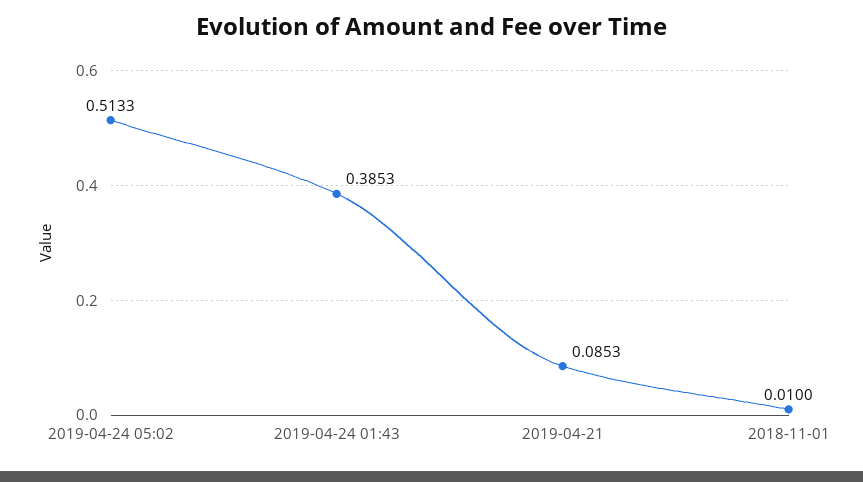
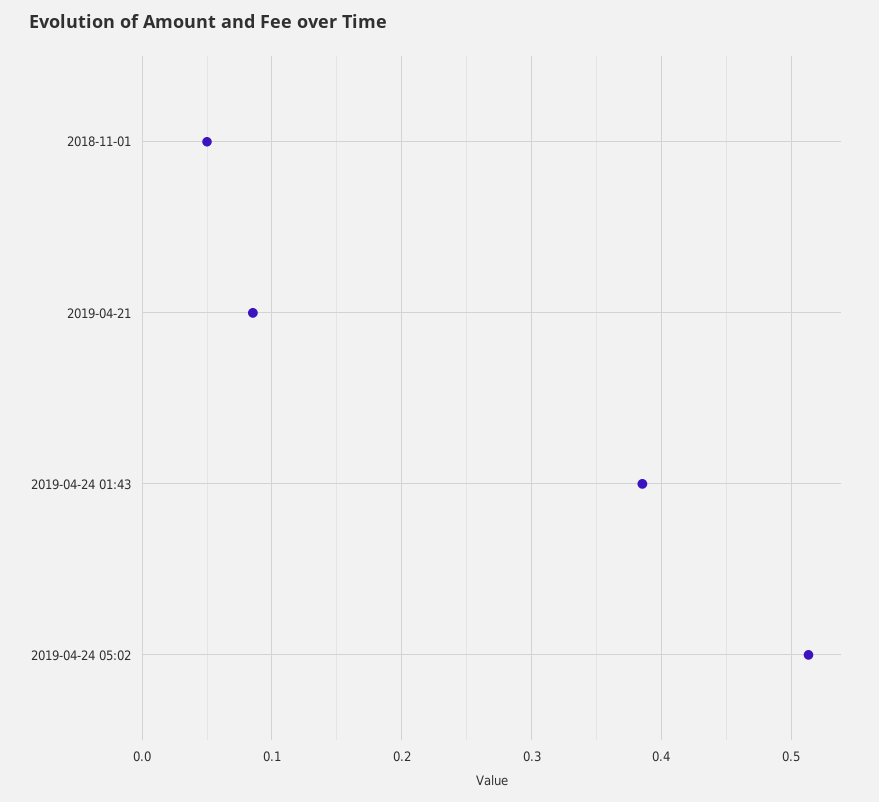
2018-11-01: 0.01 -> 0.05

